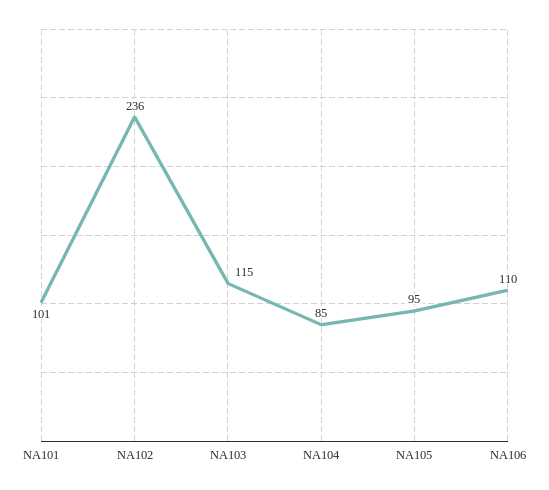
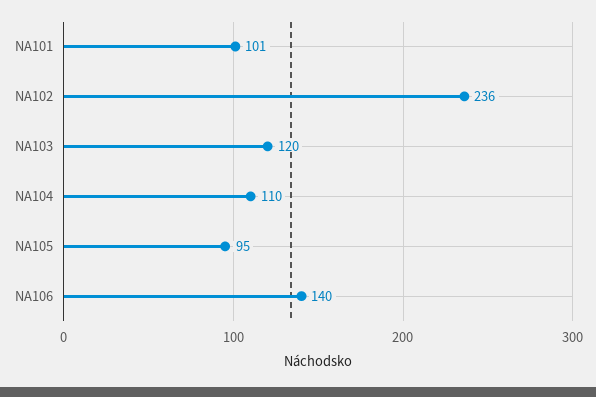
NA103: 115 -> 120
NA104: 85 -> 110
NA106: 110 -> 140

